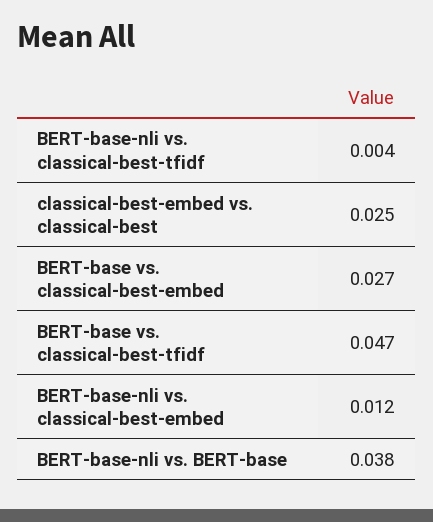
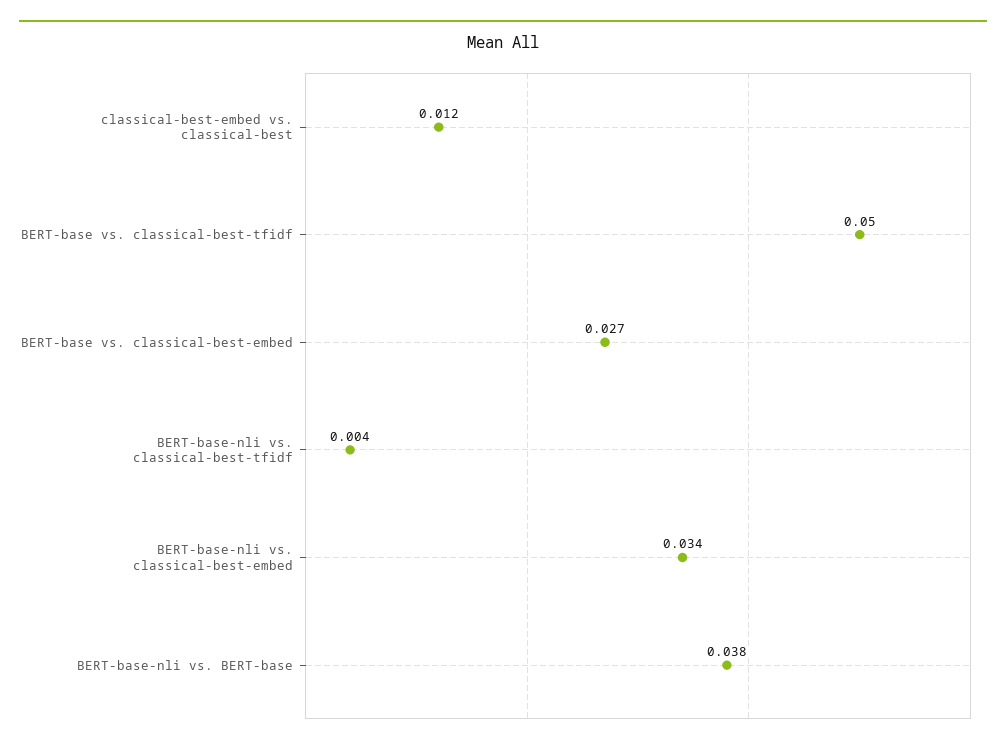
classical-best-embed vs. classical-best: 0.025 -> 0.012
BERT-base vs. classical-best-tfidf: 0.047 -> 0.05
BERT-base-nli vs. classical-best-embed: 0.012 -> 0.034

